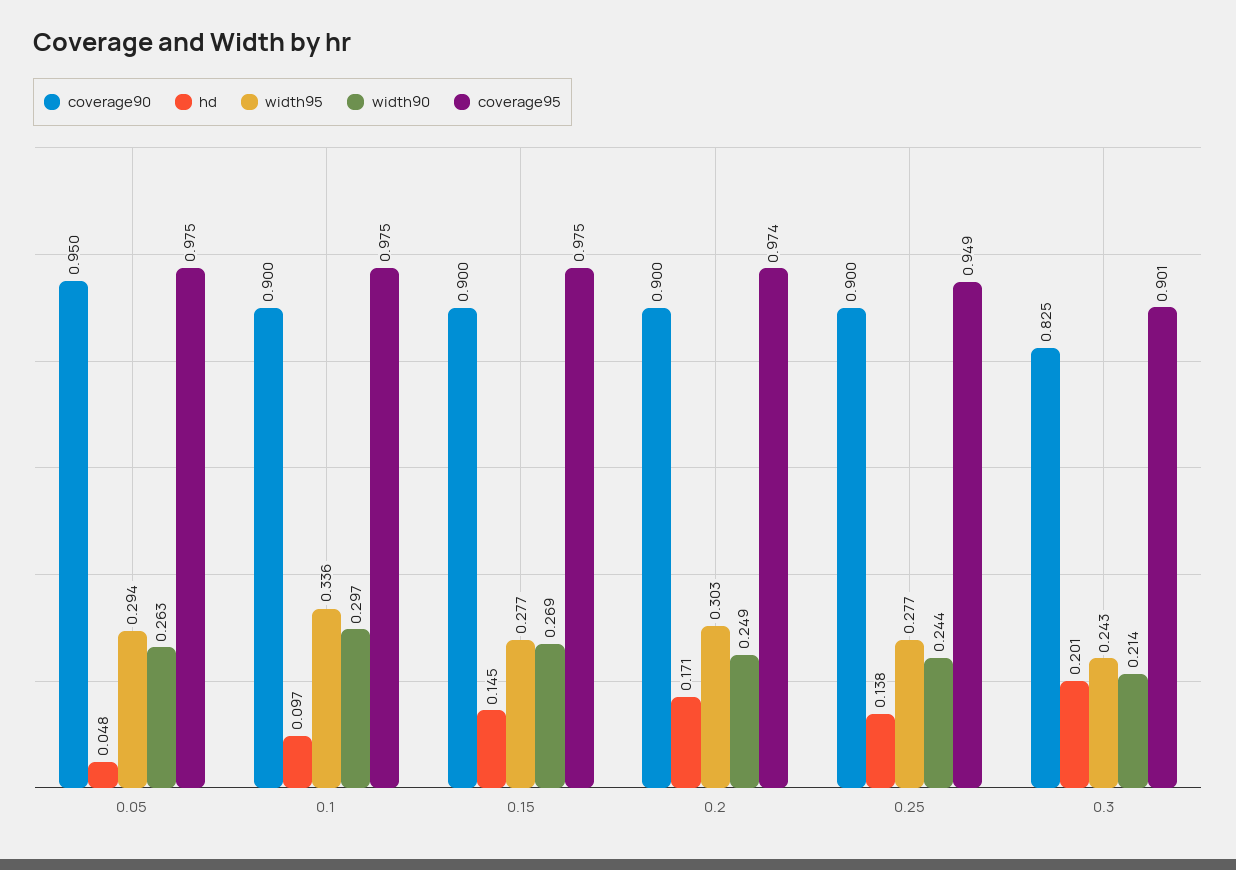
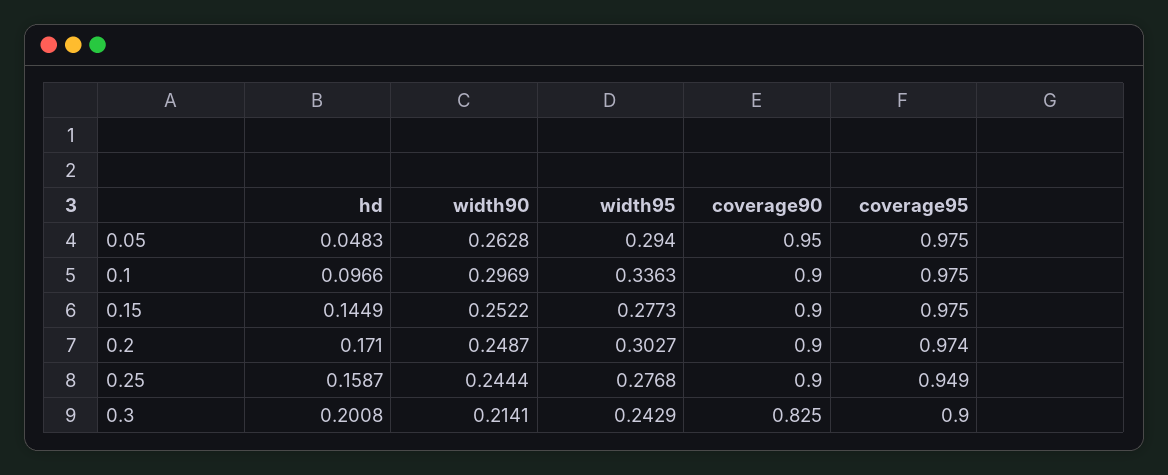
width90, 0.15: 0.269 -> 0.2522
hd, 0.25: 0.138 -> 0.1587
coverage95, 0.3: 0.901 -> 0.9

